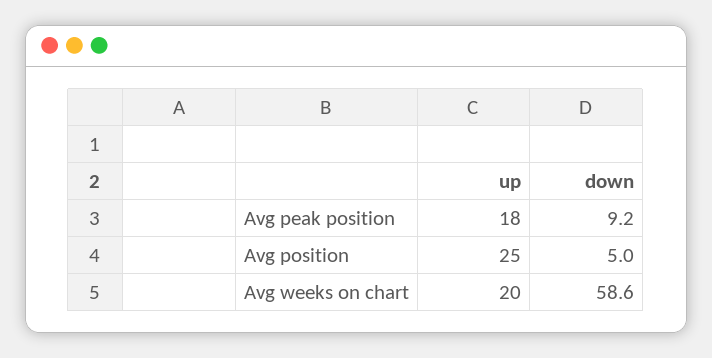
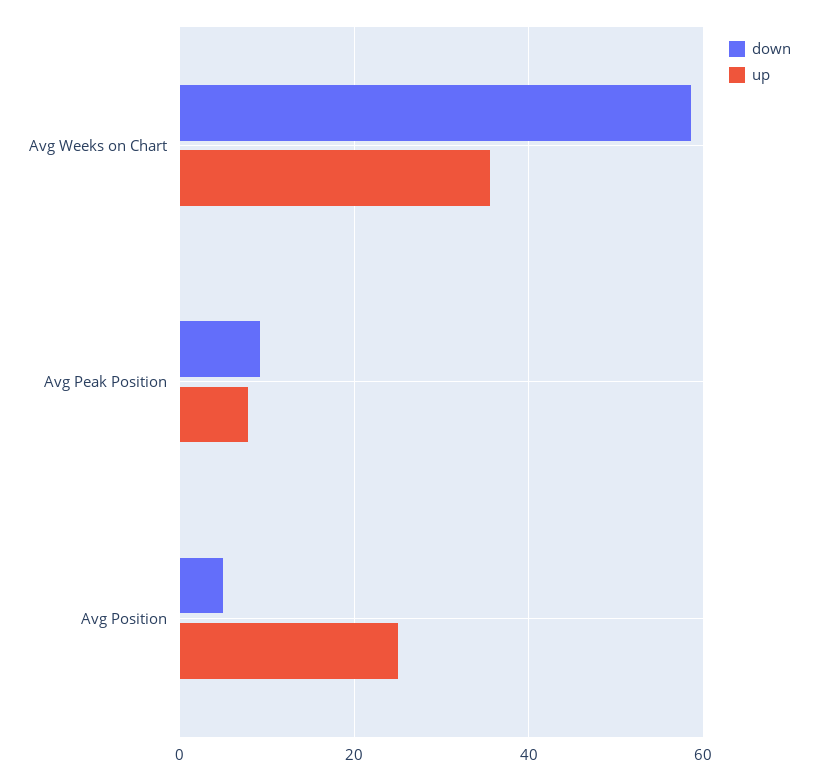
up, Avg peak position: 18 -> 8
up, Avg weeks on chart: 20 -> 36

